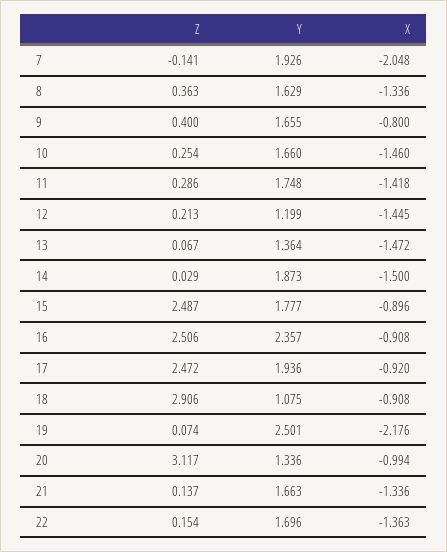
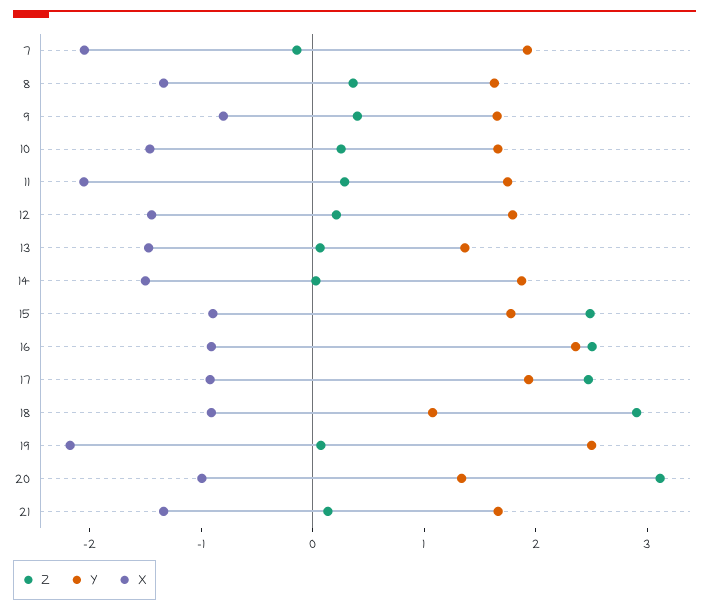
X, 11: -1.418 -> -2
Y, 12: 1.199 -> 1.8
Z, 22: 0.154 -> none
Y, 22: 1.696 -> none
X, 22: -1.363 -> none

